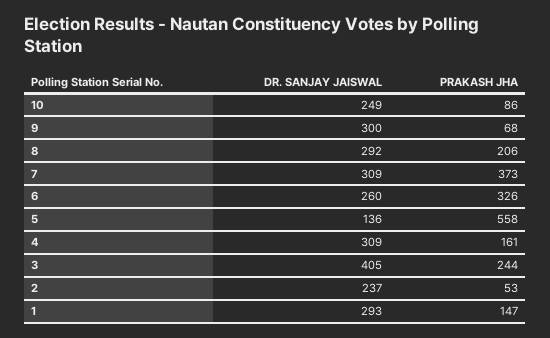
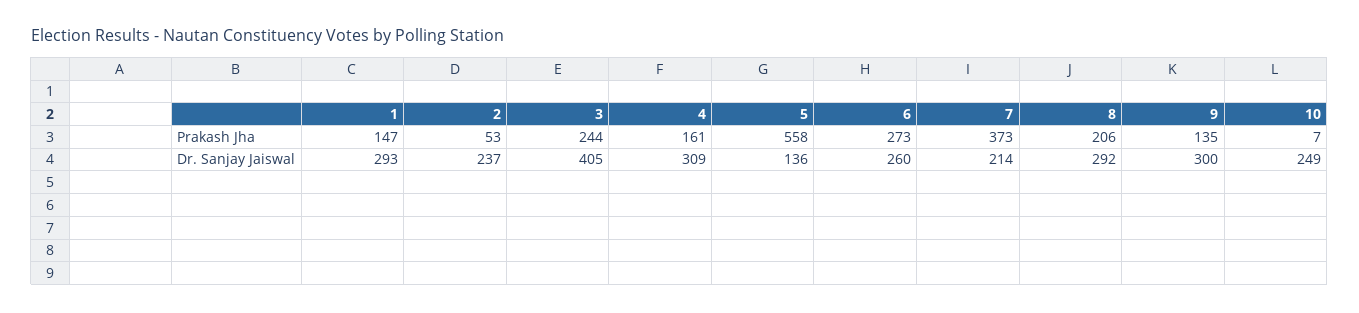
PRAKASH JHA, 10: 86 -> 7
PRAKASH JHA, 9: 68 -> 135
DR. SANJAY JAISWAL, 7: 309 -> 214
PRAKASH JHA, 6: 326 -> 273

